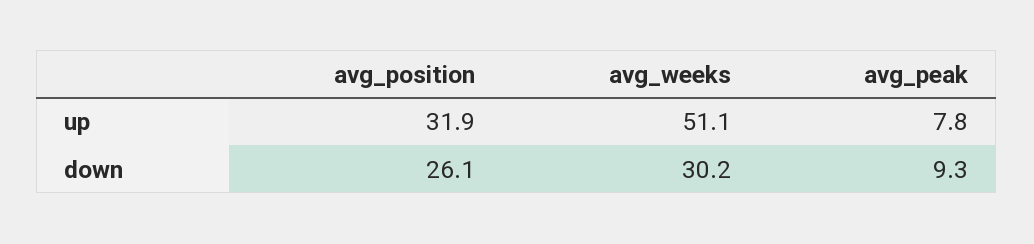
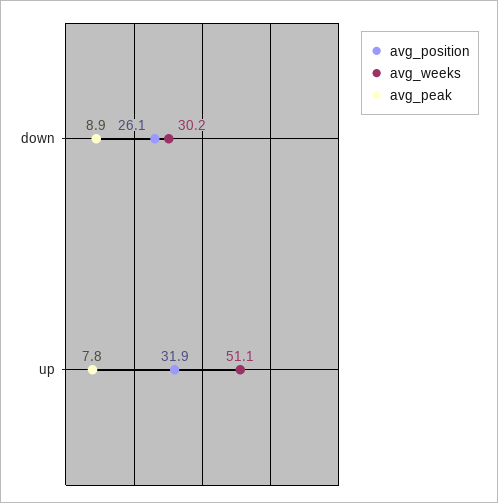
avg_peak, down: 9.3 -> 8.9

